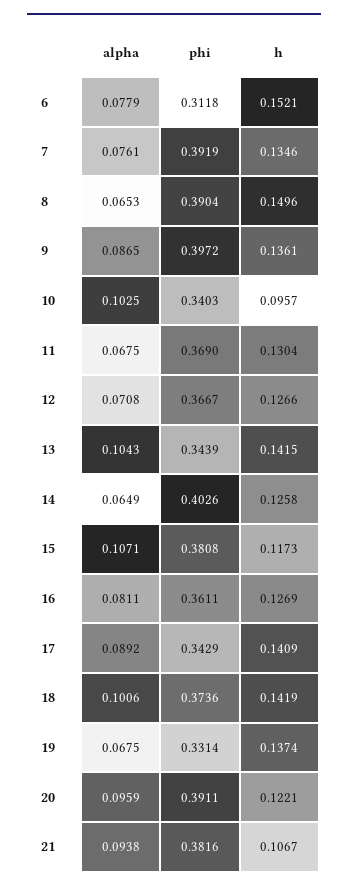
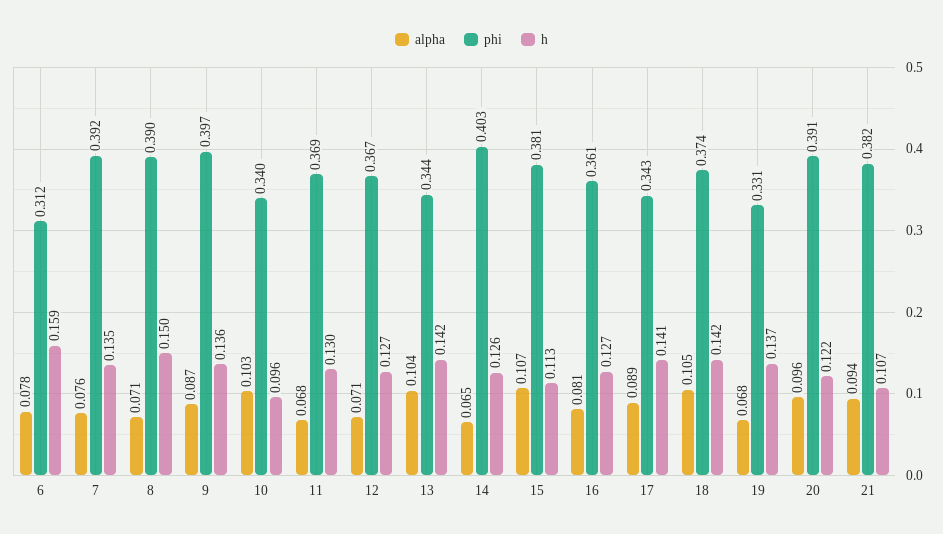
h, 6: 0.1521 -> 0.159
alpha, 8: 0.0653 -> 0.071
h, 15: 0.1173 -> 0.113
alpha, 18: 0.1006 -> 0.105

